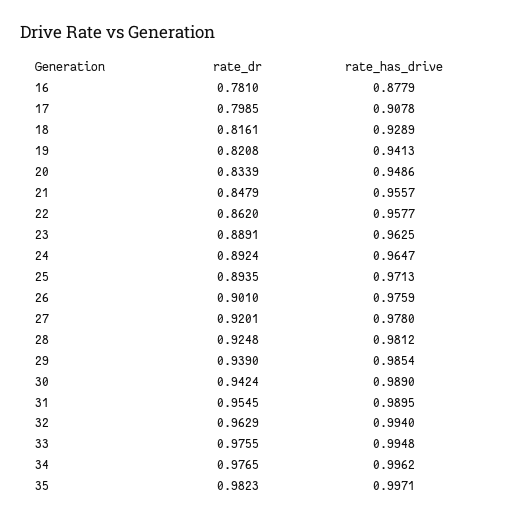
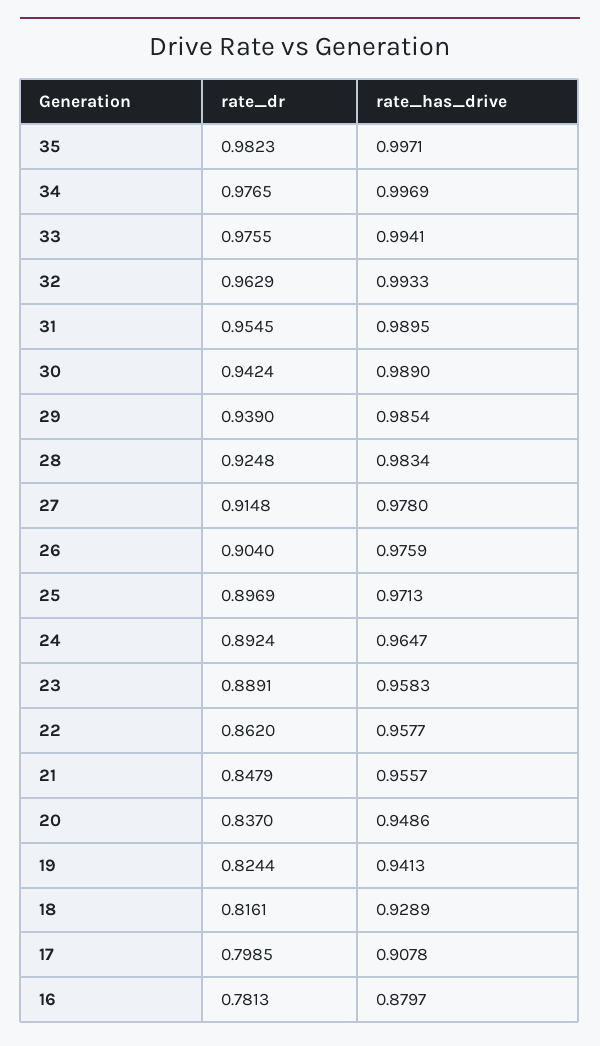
rate_dr, 16: 0.781 -> 0.7813
rate_has_drive, 16: 0.8779 -> 0.8797
rate_dr, 19: 0.8208 -> 0.8244
rate_dr, 20: 0.8339 -> 0.837
rate_has_drive, 23: 0.9625 -> 0.9583
rate_dr, 25: 0.8935 -> 0.8969
rate_dr, 26: 0.901 -> 0.904
rate_dr, 27: 0.9201 -> 0.9148
rate_has_drive, 28: 0.9812 -> 0.9834
rate_has_drive, 32: 0.994 -> 0.9933
rate_has_drive, 33: 0.9948 -> 0.9941
rate_has_drive, 34: 0.9962 -> 0.9969

